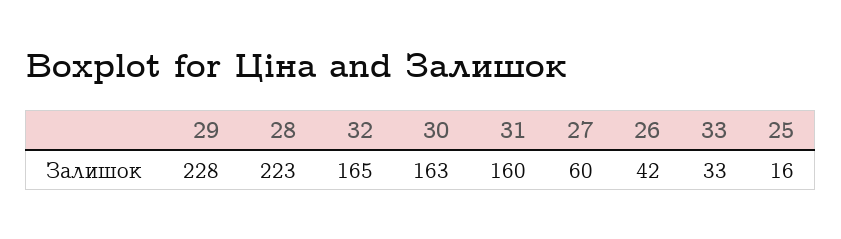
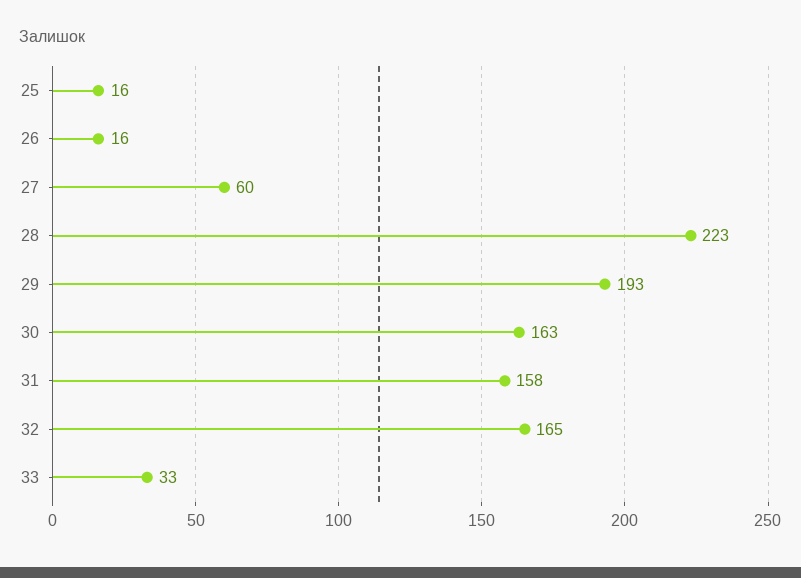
29: 228 -> 193
31: 160 -> 158
26: 42 -> 16

